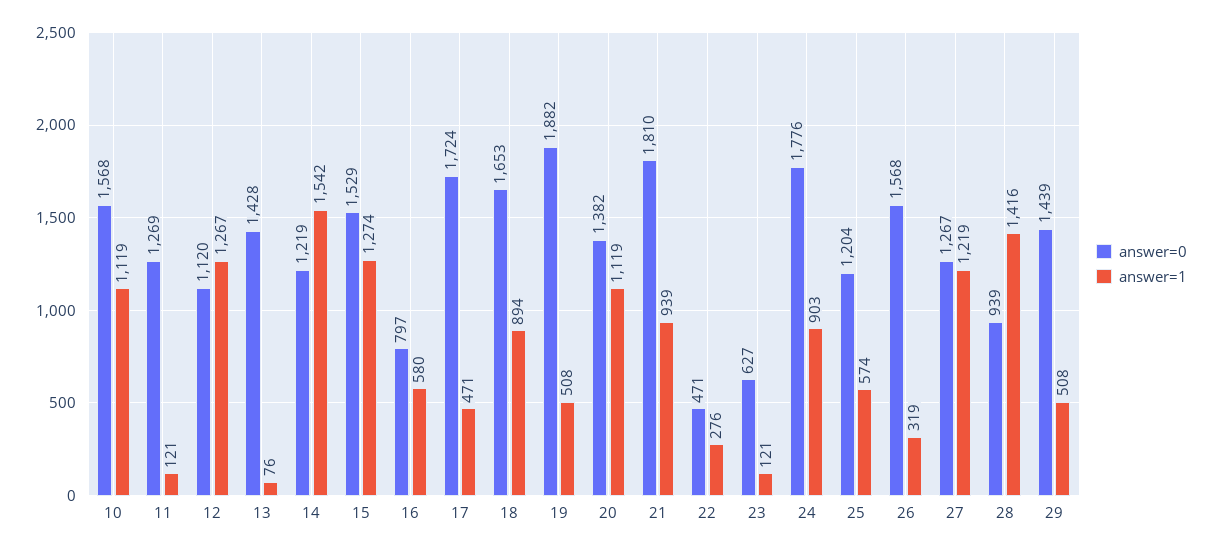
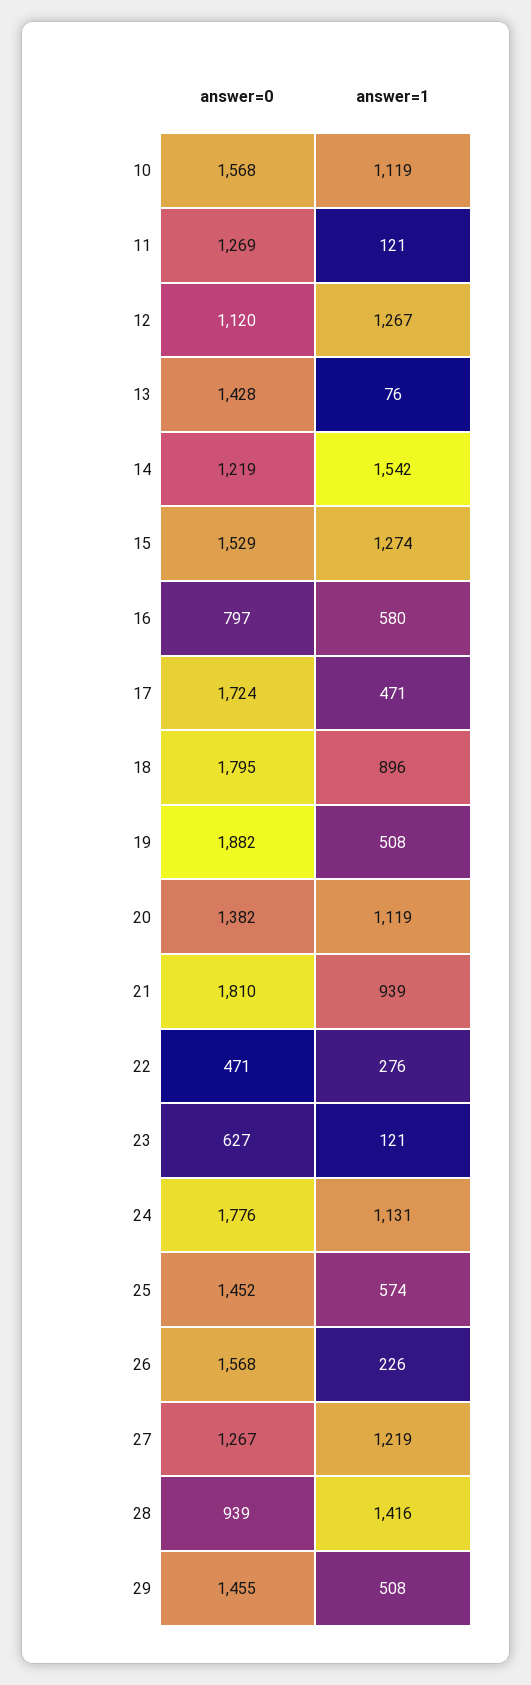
answer=0, 18: 1653 -> 1795
answer=1, 18: 894 -> 896
answer=1, 24: 903 -> 1131
answer=0, 25: 1204 -> 1452
answer=1, 26: 319 -> 226
answer=0, 29: 1439 -> 1455

